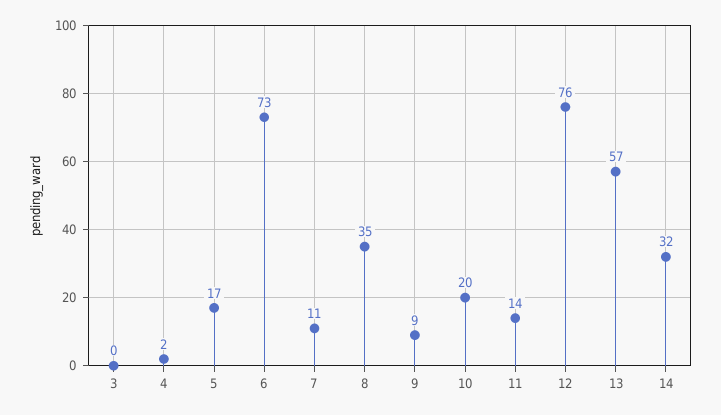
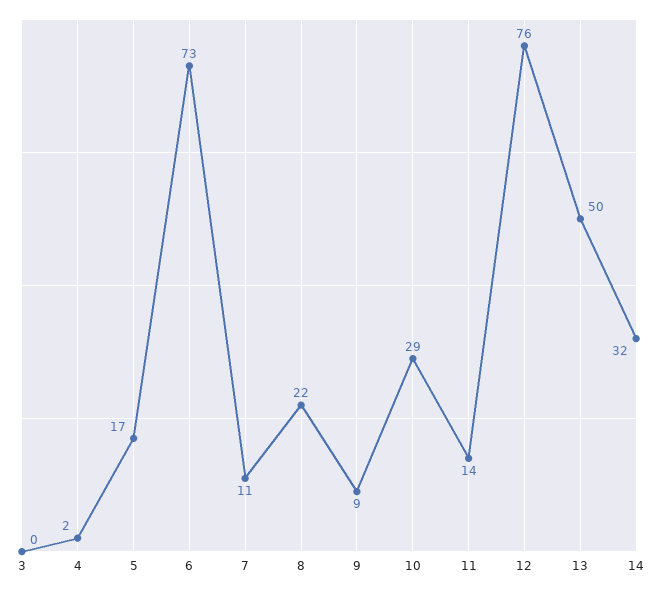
8: 35 -> 22
10: 20 -> 29
13: 57 -> 50

